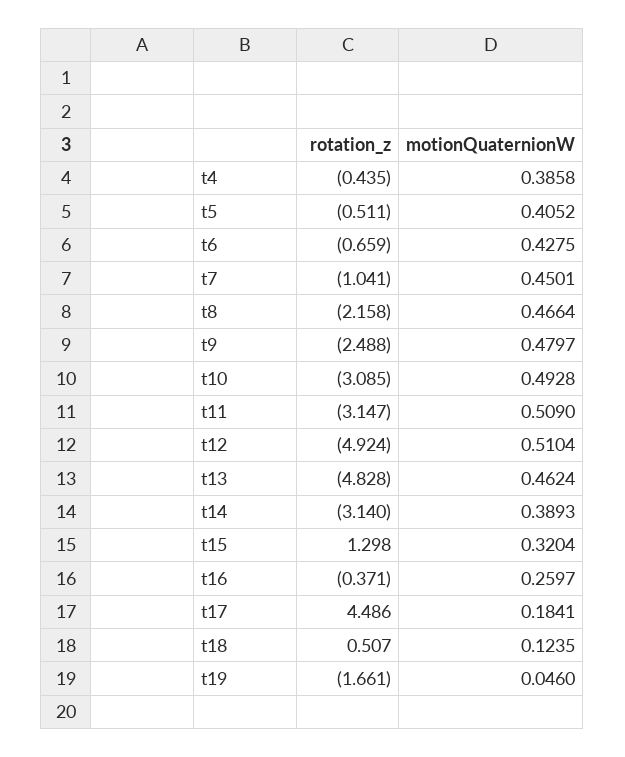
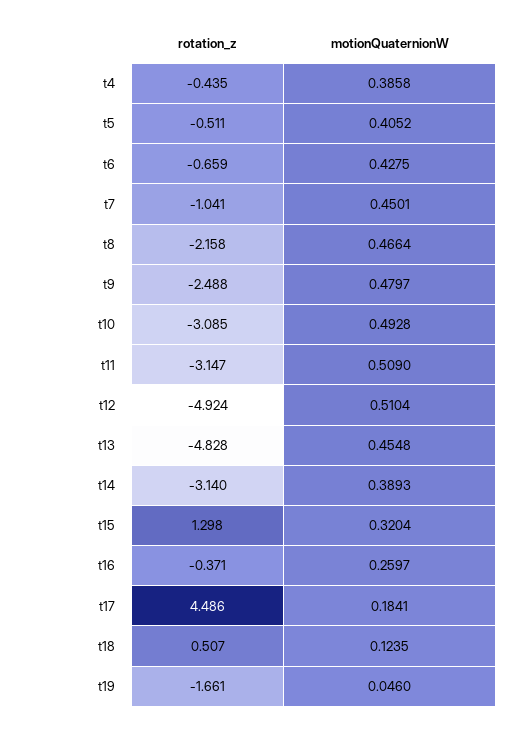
motionQuaternionW, t13: 0.4624 -> 0.4548

